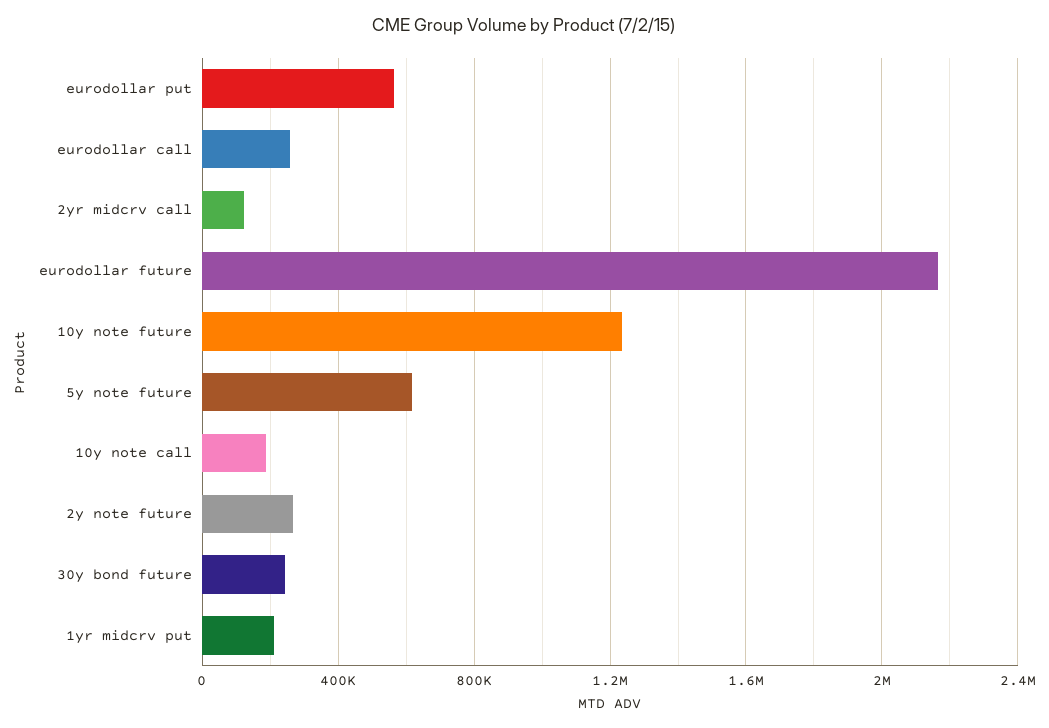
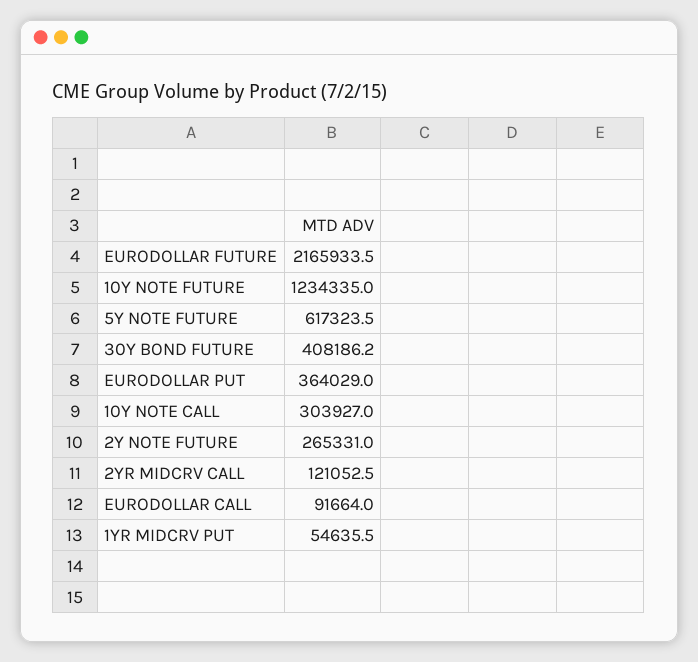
eurodollar put: 550000 -> 364029
eurodollar call: 250000 -> 91664
10y note call: 200000 -> 303927
30y bond future: 250000 -> 408186.2
1yr midcrv put: 200000 -> 54635.5

